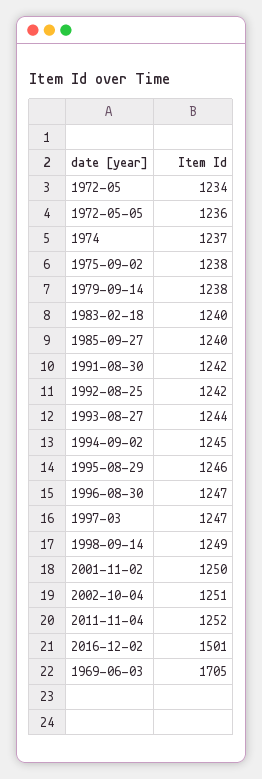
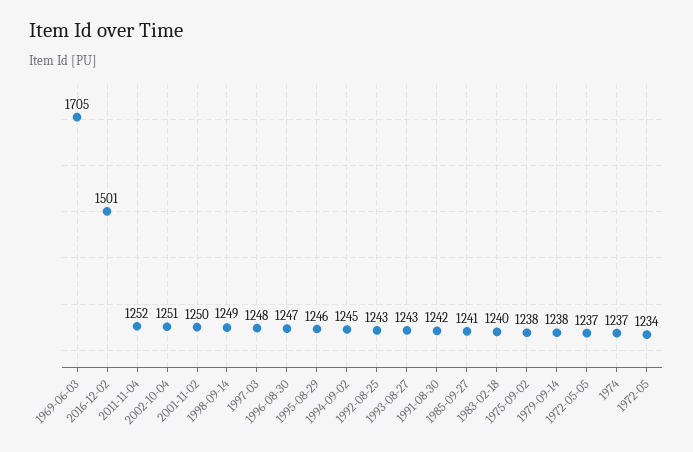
1972-05-05: 1236 -> 1237
1985-09-27: 1240 -> 1241
1992-08-25: 1242 -> 1243
1993-08-27: 1244 -> 1243
1997-03: 1247 -> 1248

